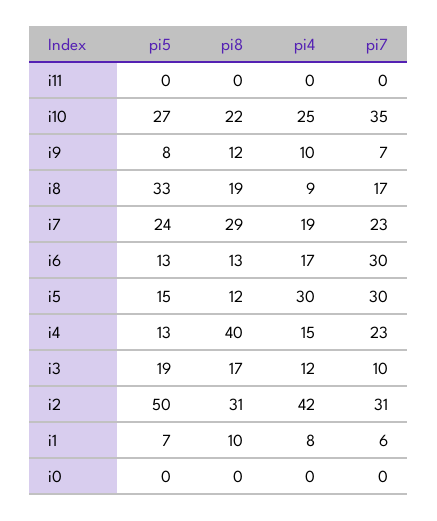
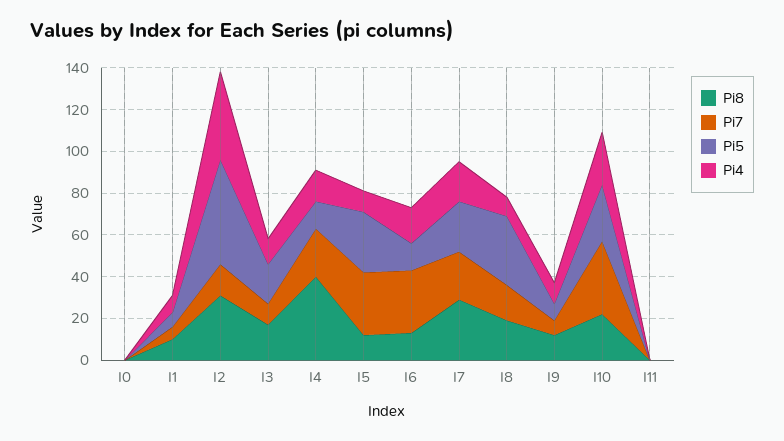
pi5, i5: 15 -> 30
pi4, i5: 30 -> 10
pi7, i2: 31 -> 15

